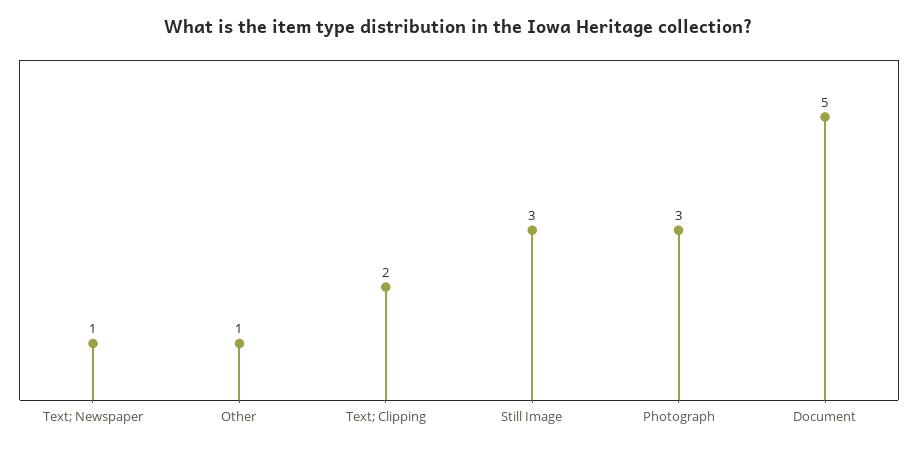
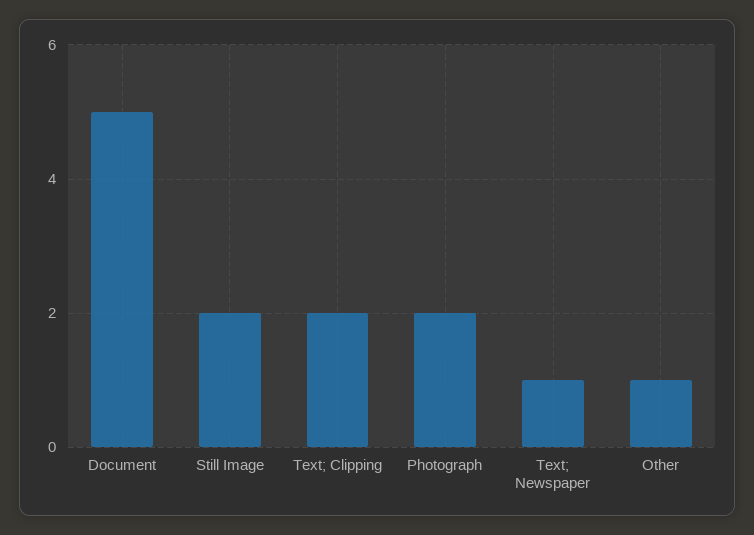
Still Image: 3 -> 2
Photograph: 3 -> 2

